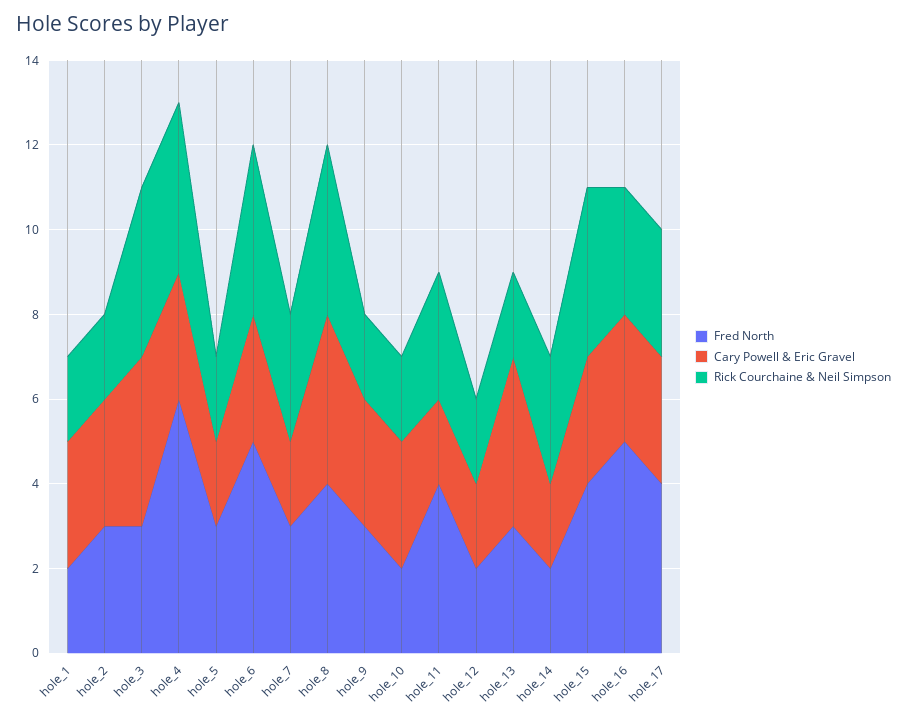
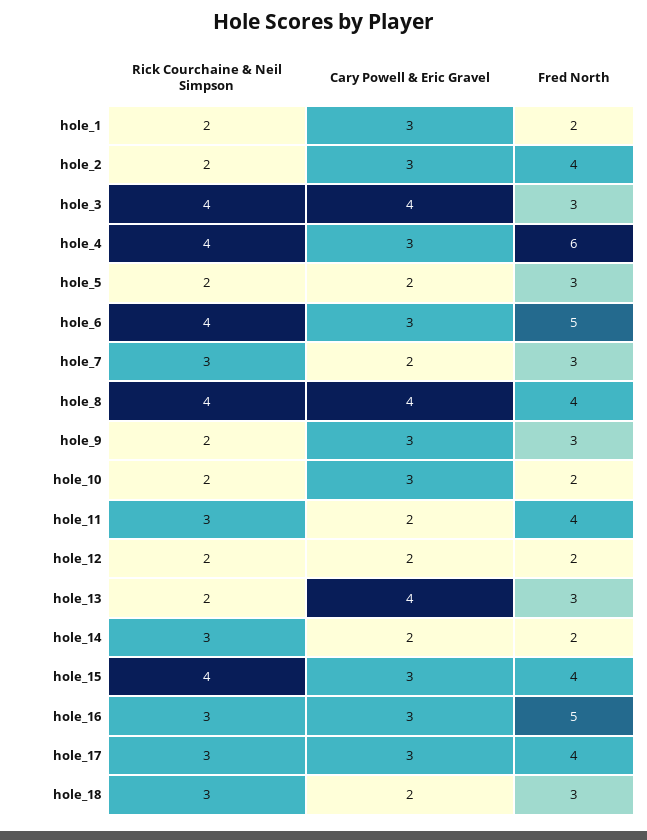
Fred North, hole_2: 3 -> 4
Rick Courchaine & Neil Simpson, hole_18: none -> 3
Cary Powell & Eric Gravel, hole_18: none -> 2
Fred North, hole_18: none -> 3

